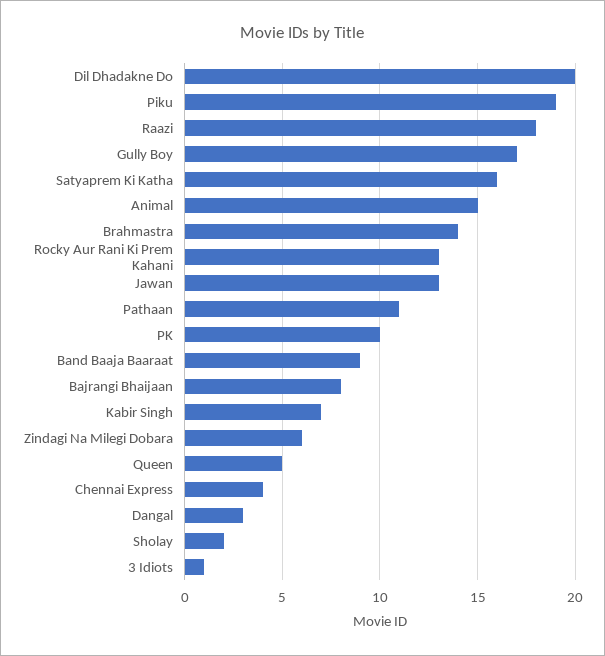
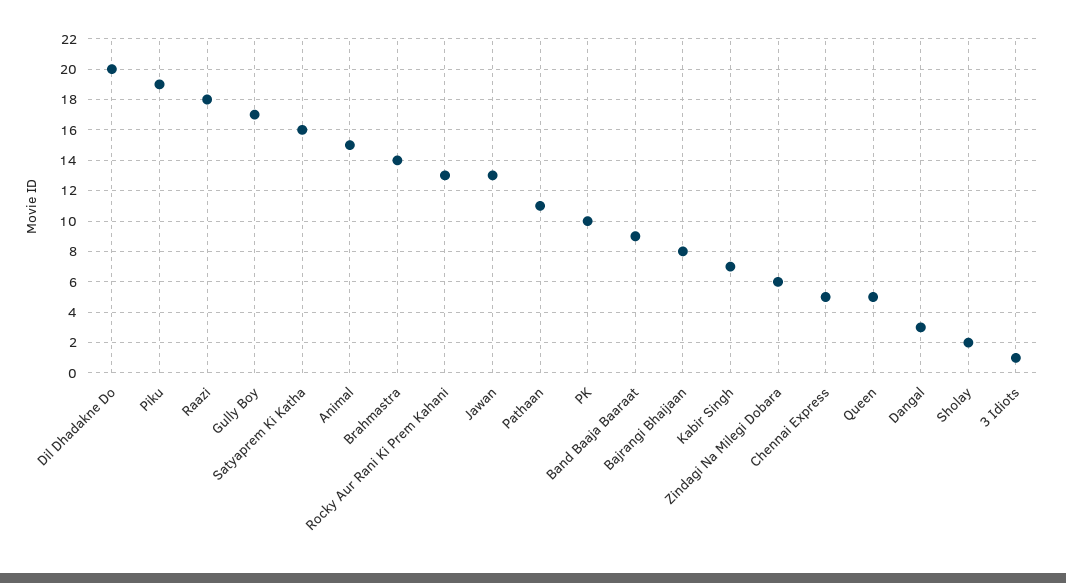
Chennai Express: 4 -> 5

